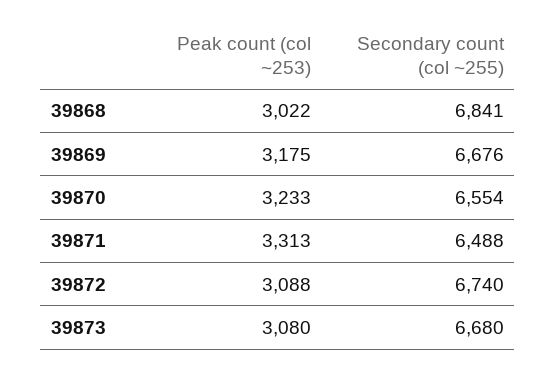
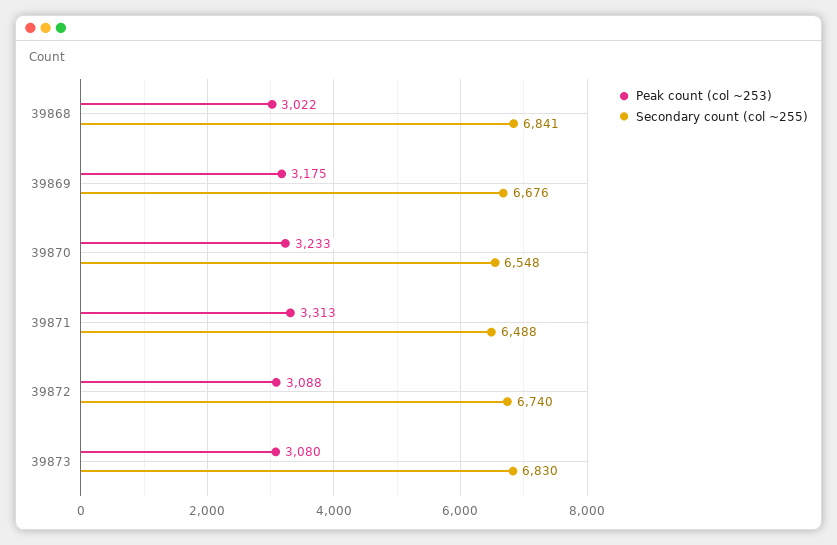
Secondary count (col ~255), 39870: 6554 -> 6548
Secondary count (col ~255), 39873: 6680 -> 6830

